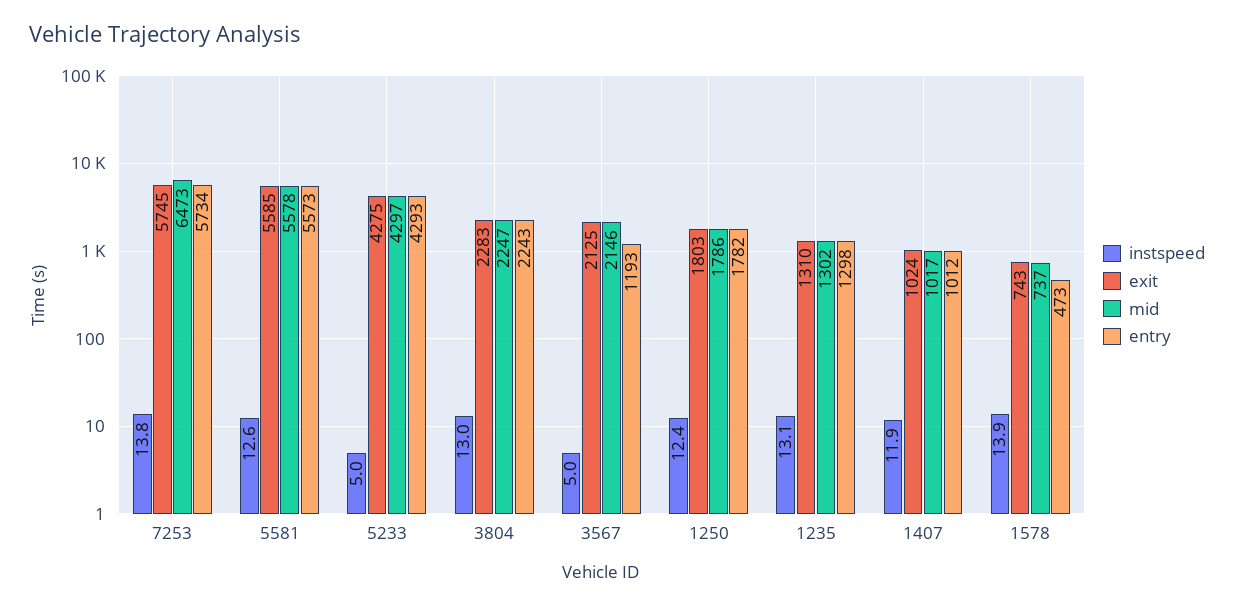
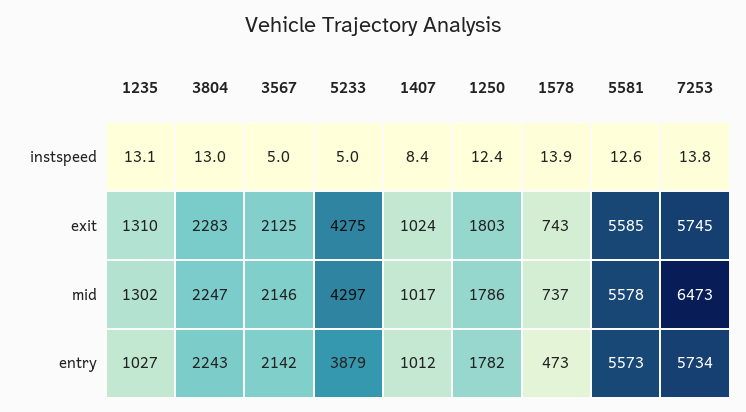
entry, 5233: 4293 -> 3879
entry, 3567: 1193 -> 2142
entry, 1235: 1298 -> 1027
instspeed, 1407: 11.9 -> 8.4

